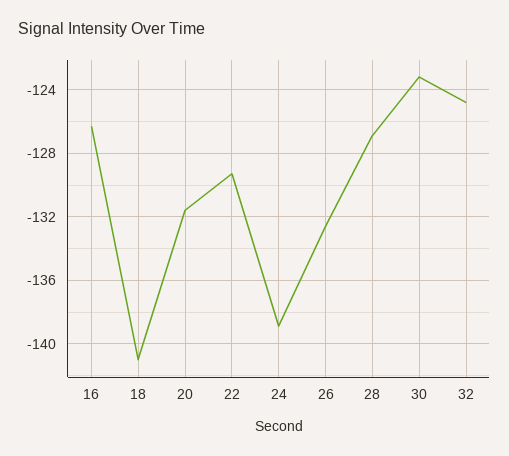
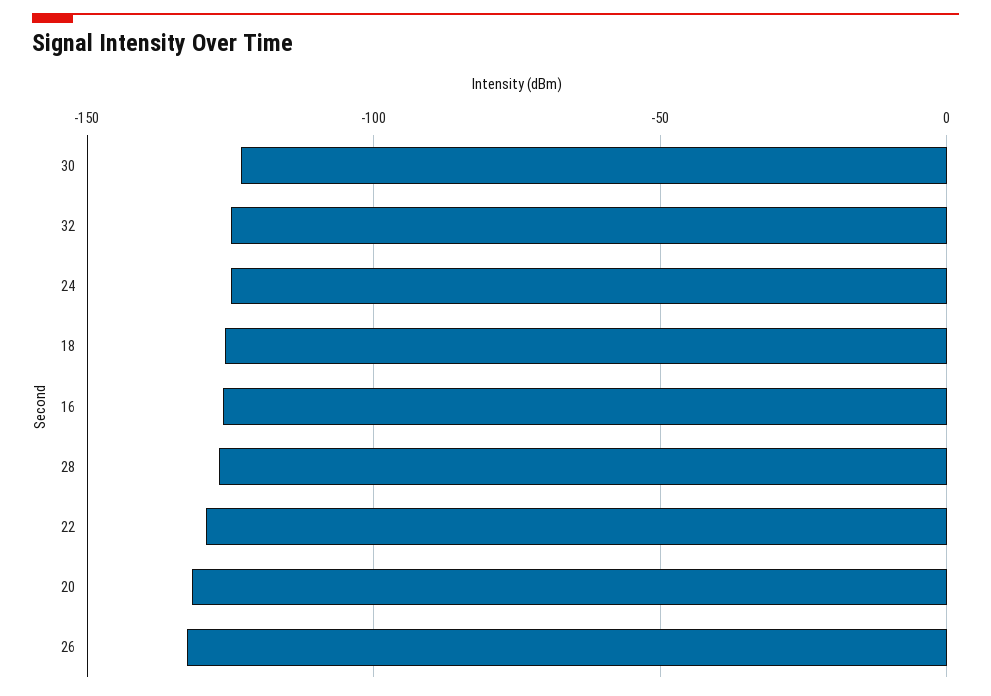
18: -141 -> -125
24: -139 -> -125

